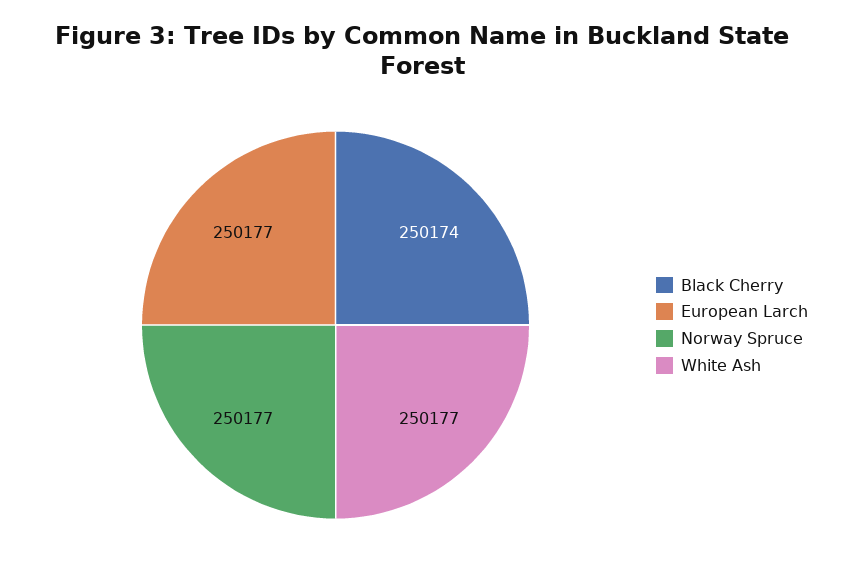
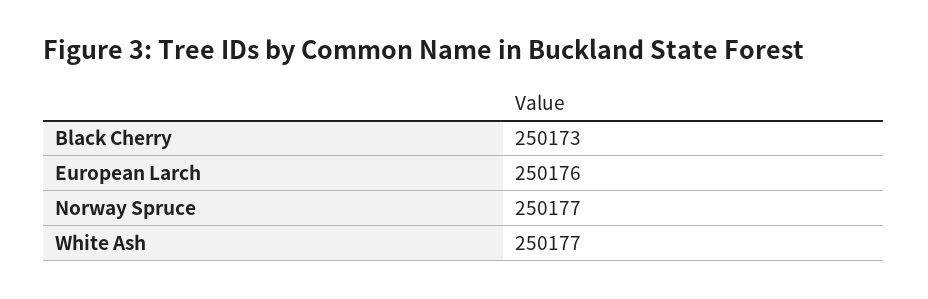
Black Cherry: 250174 -> 250173
European Larch: 250177 -> 250176

